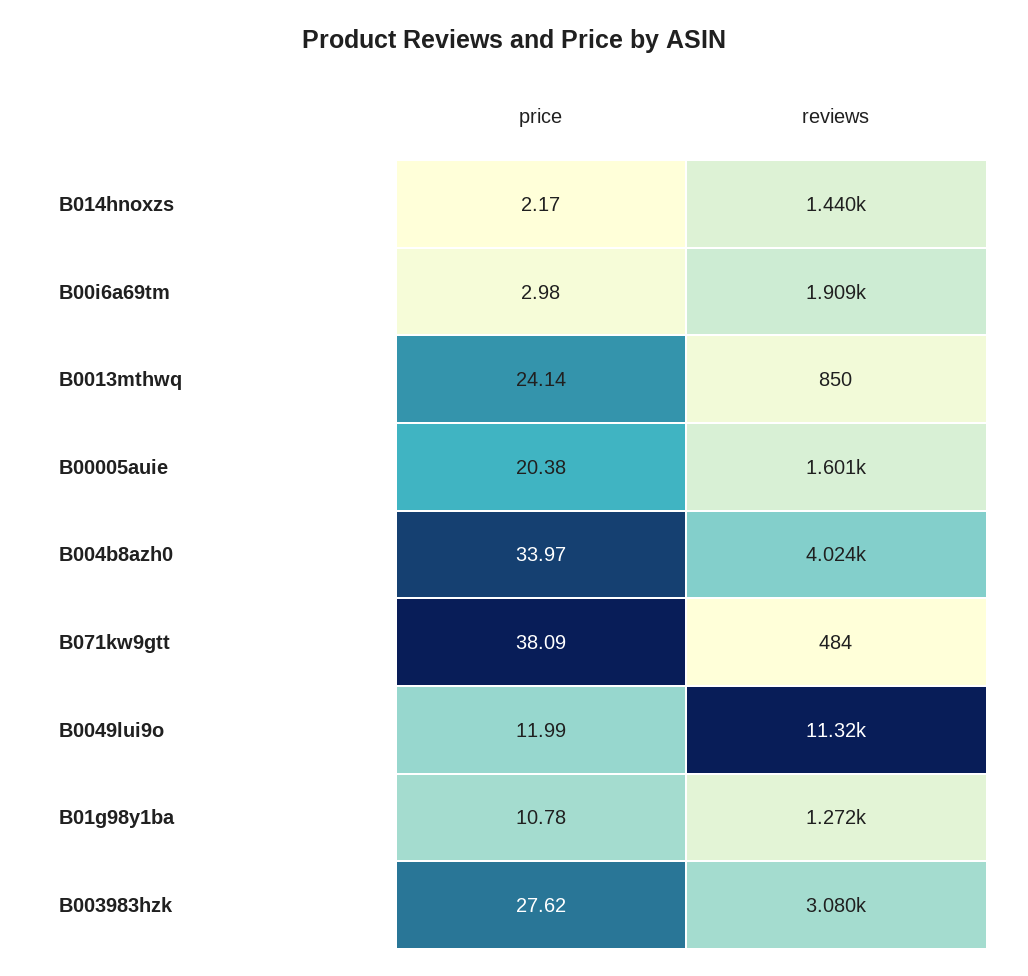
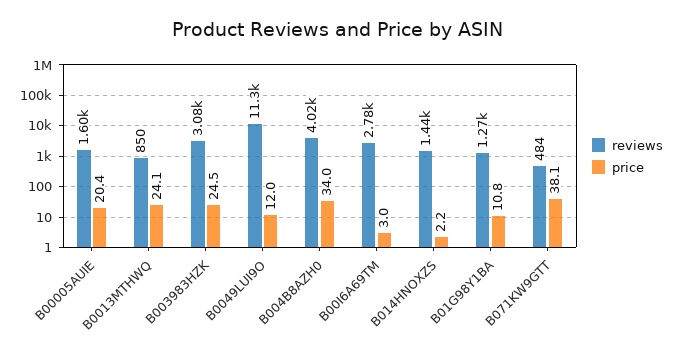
reviews, B00i6a69tm: 1909 -> 2780
price, B003983hzk: 27.62 -> 24.5

